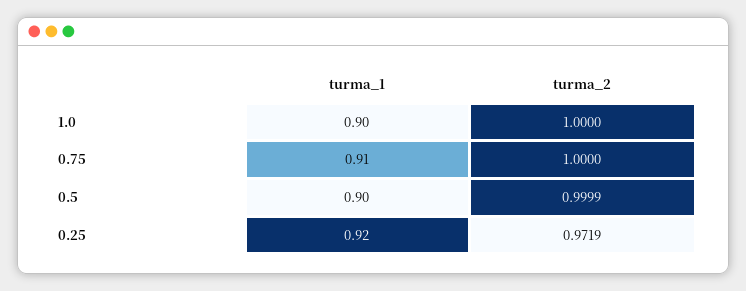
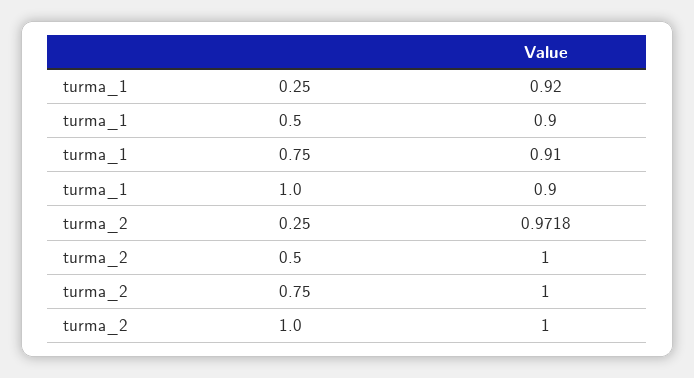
turma_2, 0.5: 0.9999 -> 1
turma_2, 0.25: 0.9719 -> 0.9718

